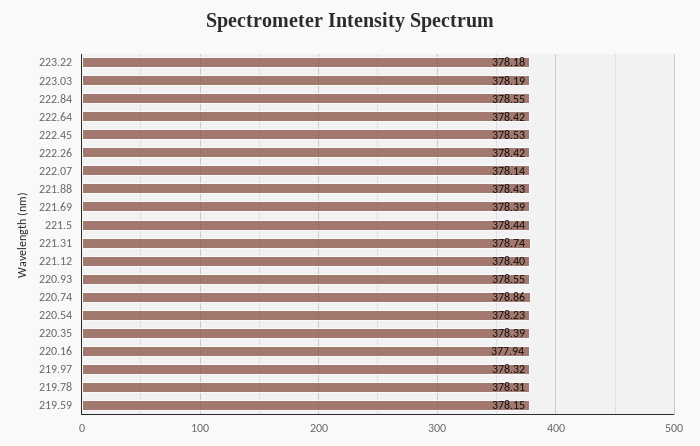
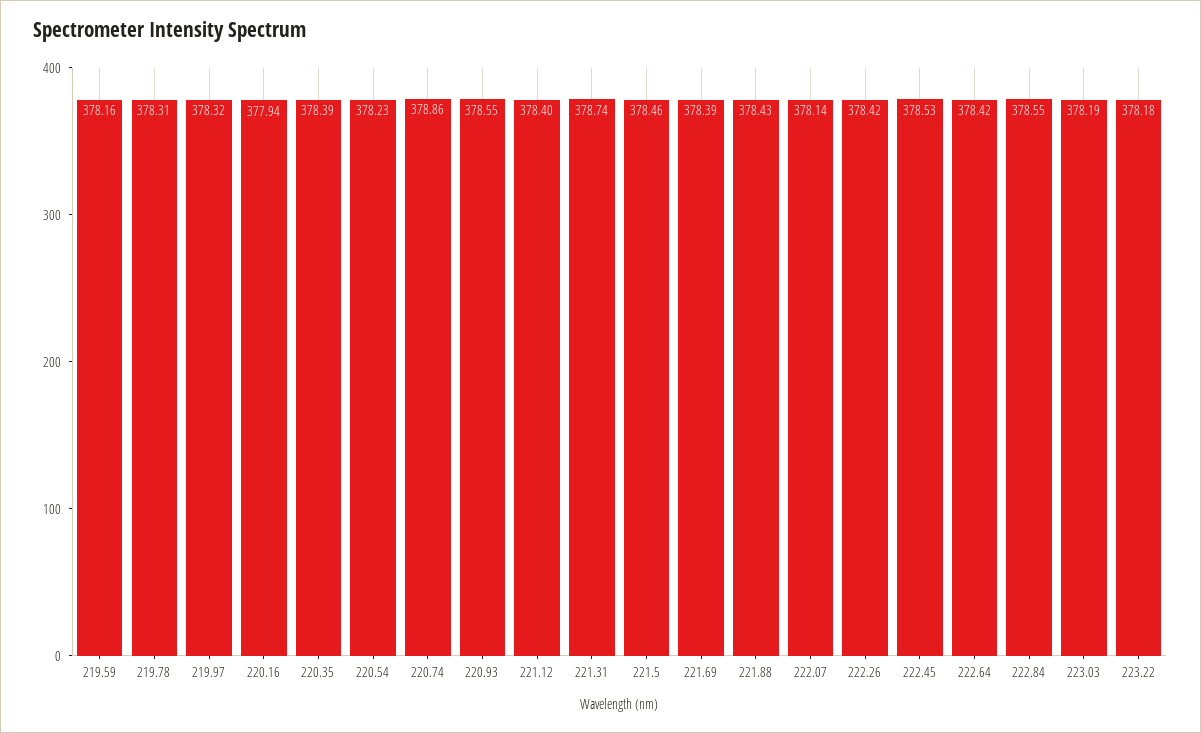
221.5: 378.44 -> 378.46
219.59: 378.15 -> 378.16

